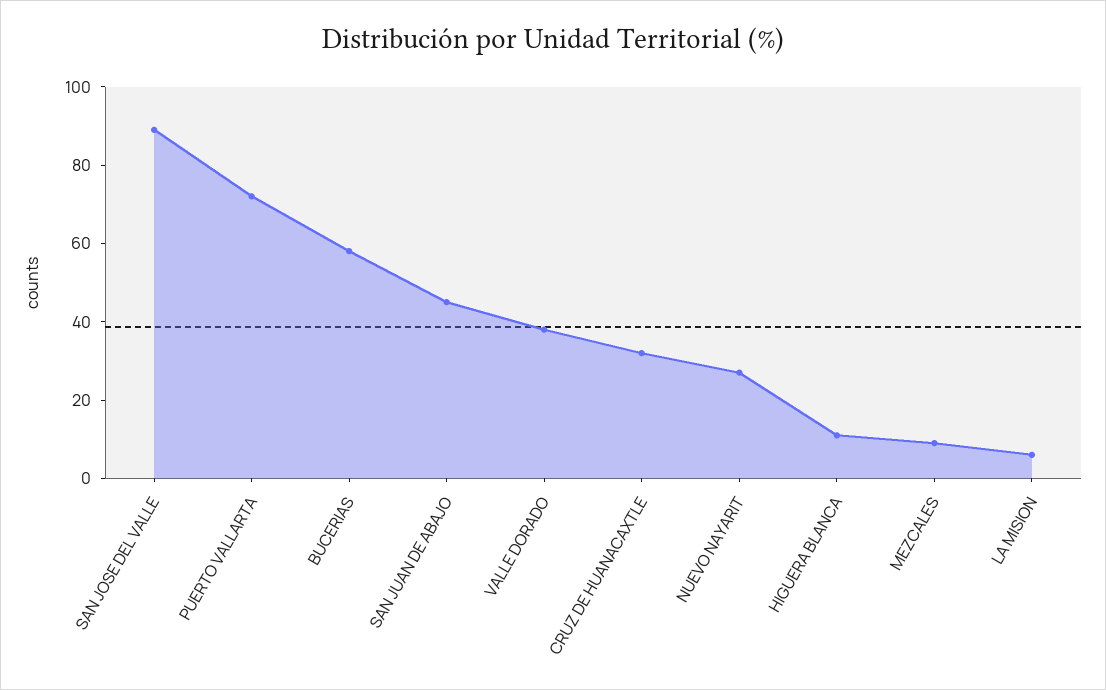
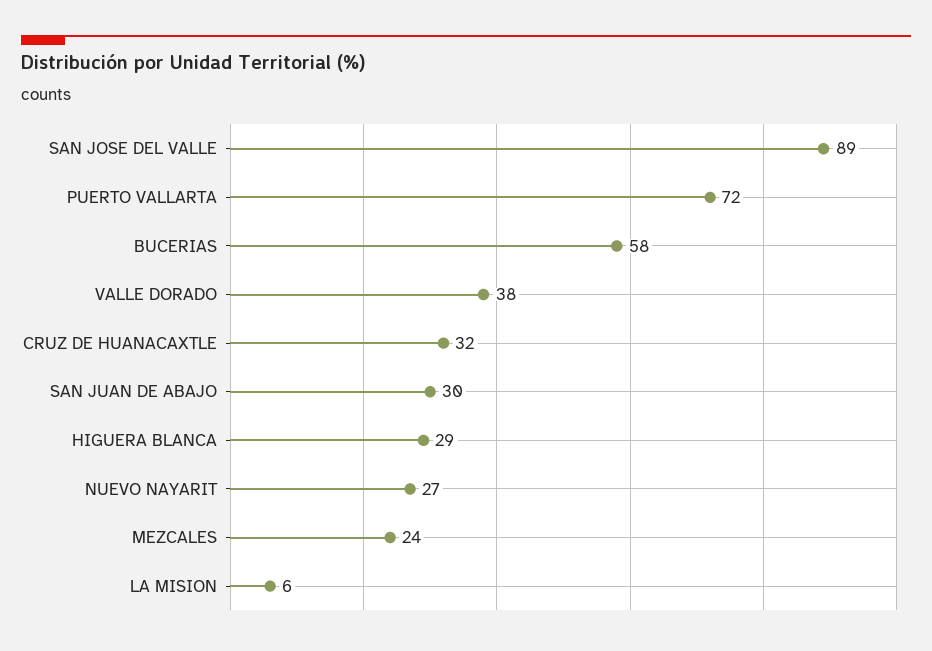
SAN JUAN DE ABAJO: 45 -> 30
HIGUERA BLANCA: 10 -> 29
MEZCALES: 10 -> 24

